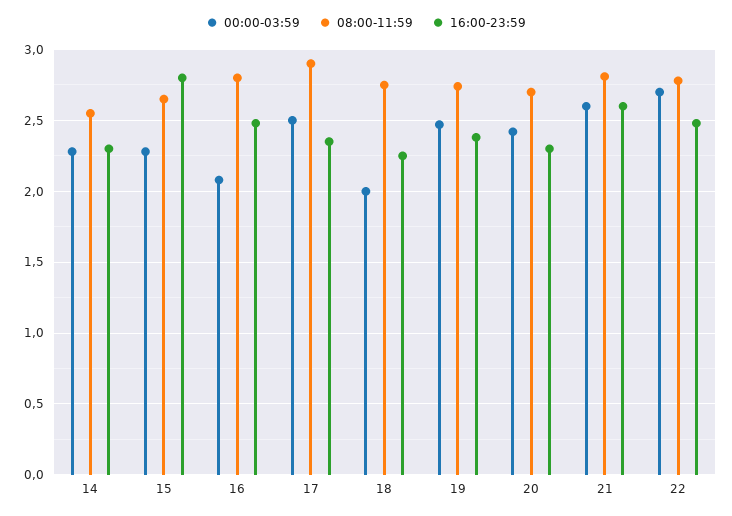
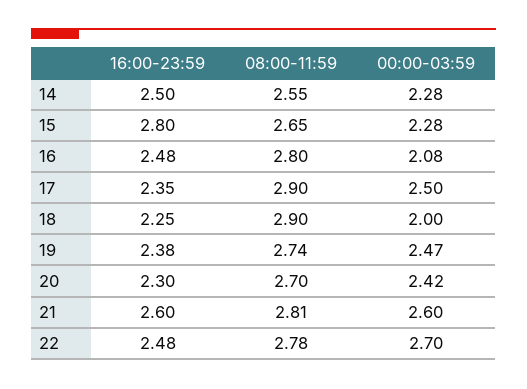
16:00-23:59, 14: 2.3 -> 2.5
08:00-11:59, 18: 2.75 -> 2.9

